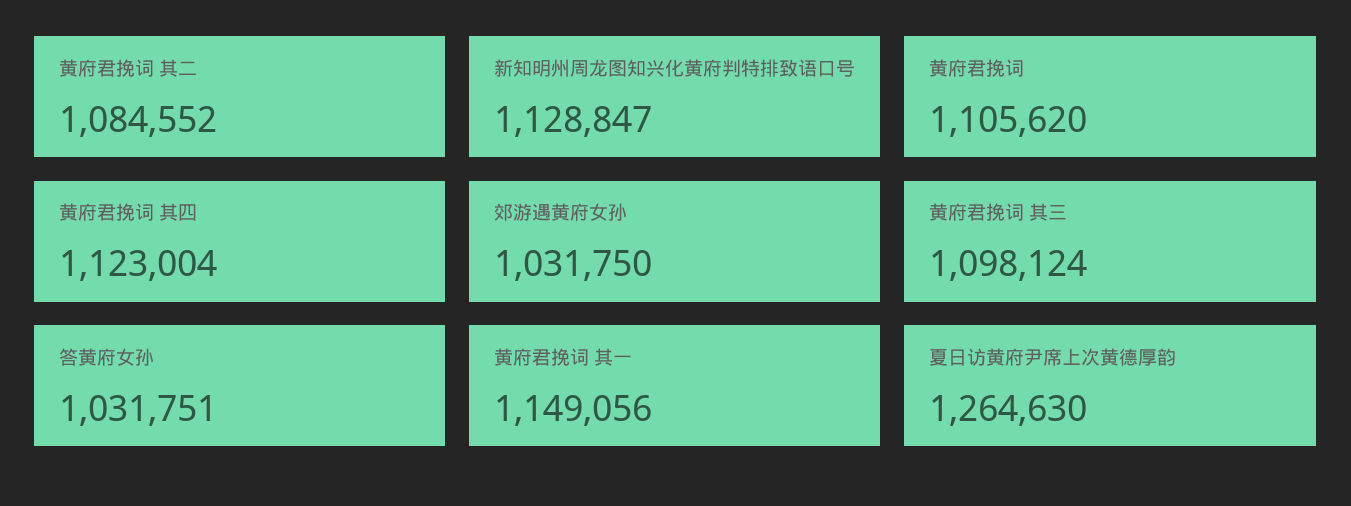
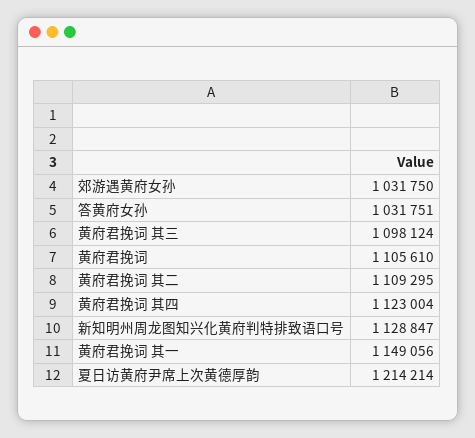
黄府君挽词 其二: 1084552 -> 1109295
黄府君挽词: 1105620 -> 1105610
夏日访黄府尹席上次黄德厚韵: 1264630 -> 1214214

